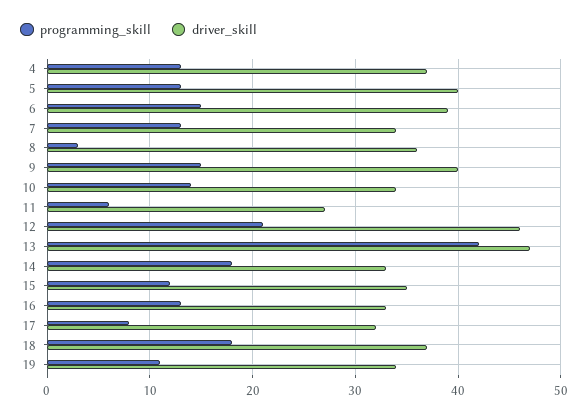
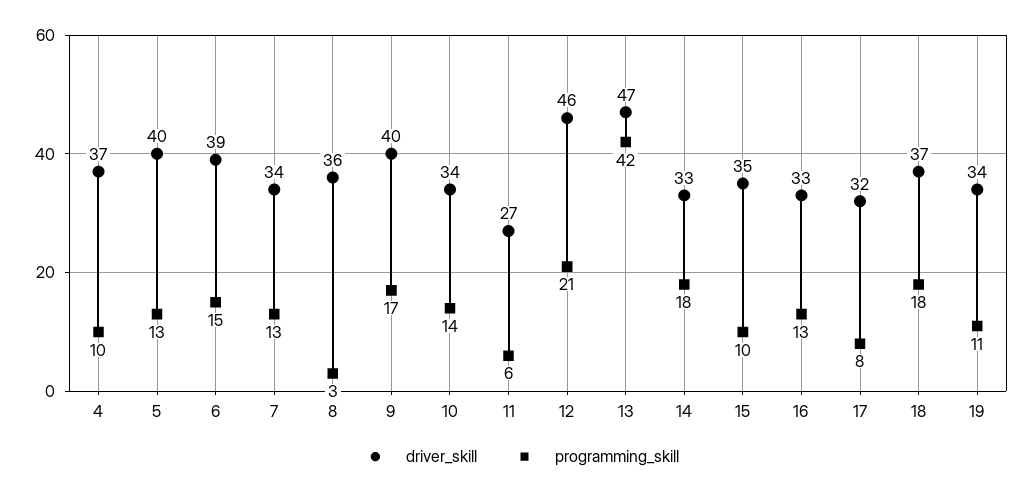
programming_skill, 4: 13 -> 10
programming_skill, 9: 15 -> 17
programming_skill, 15: 12 -> 10

